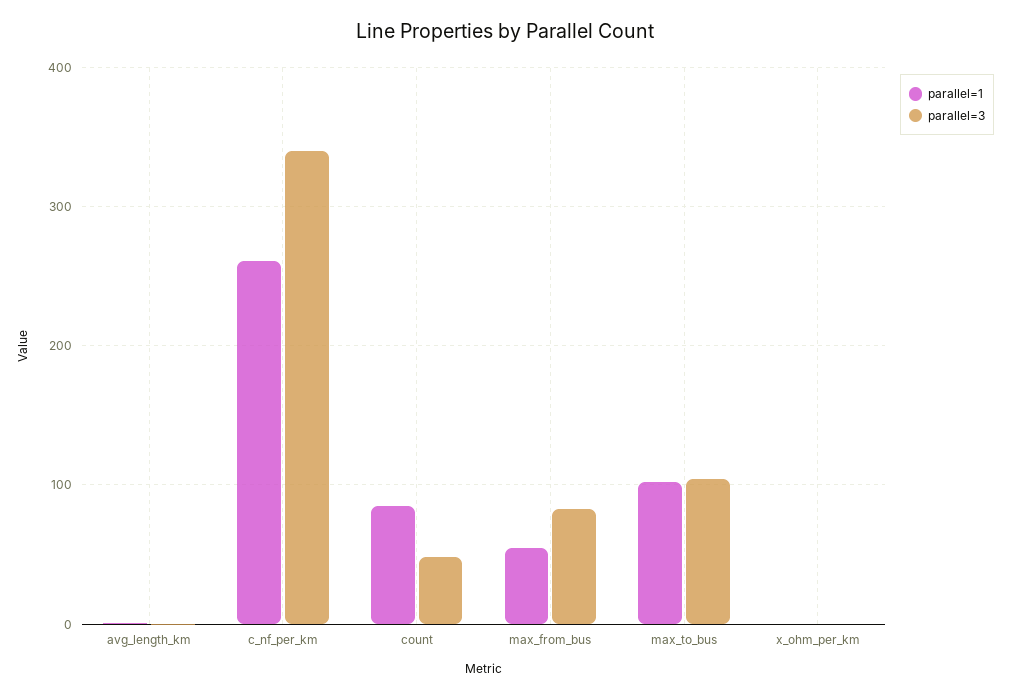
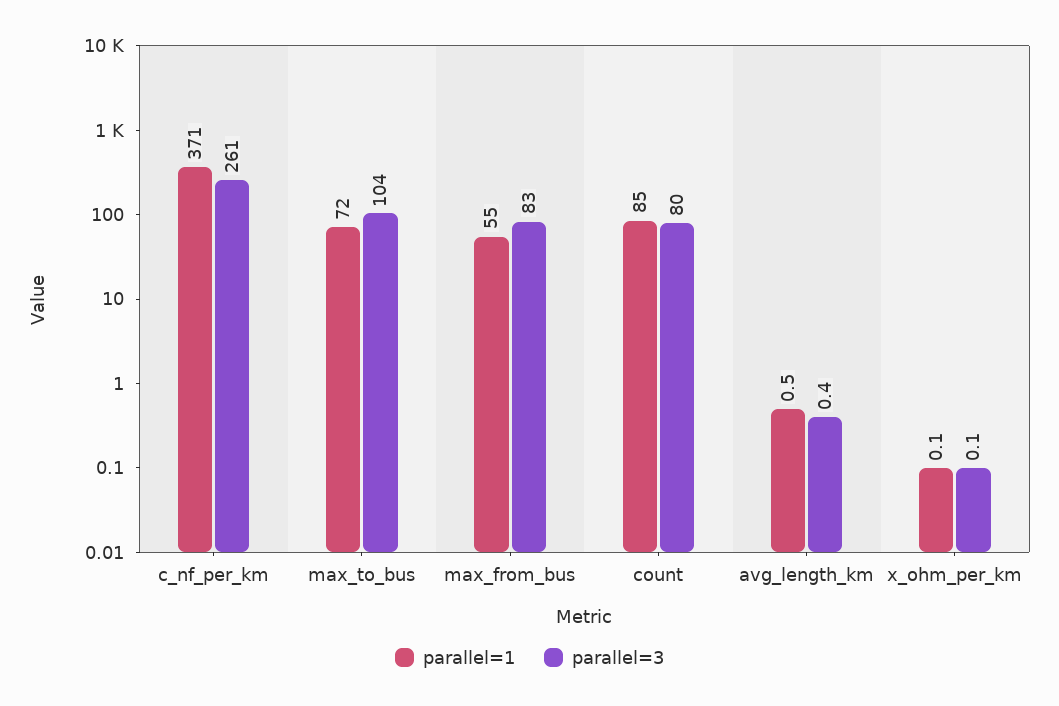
parallel=1, c_nf_per_km: 260 -> 371
parallel=3, c_nf_per_km: 340 -> 261
parallel=3, count: 50 -> 80
parallel=1, max_to_bus: 100 -> 72

